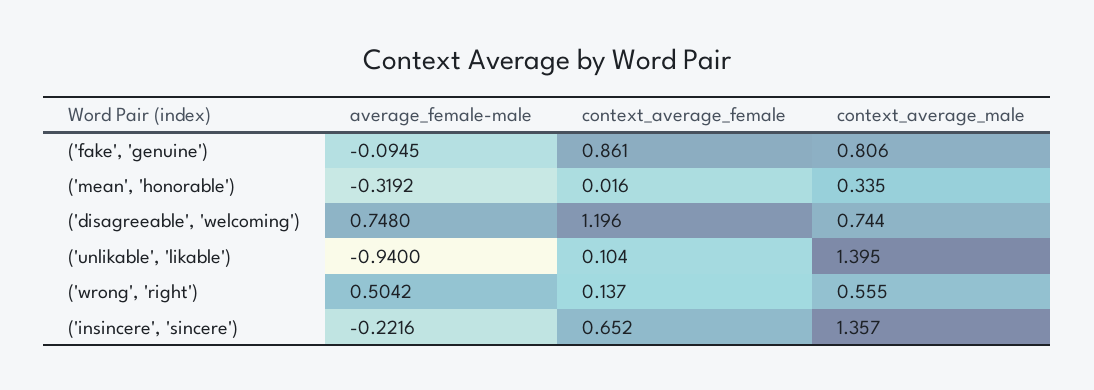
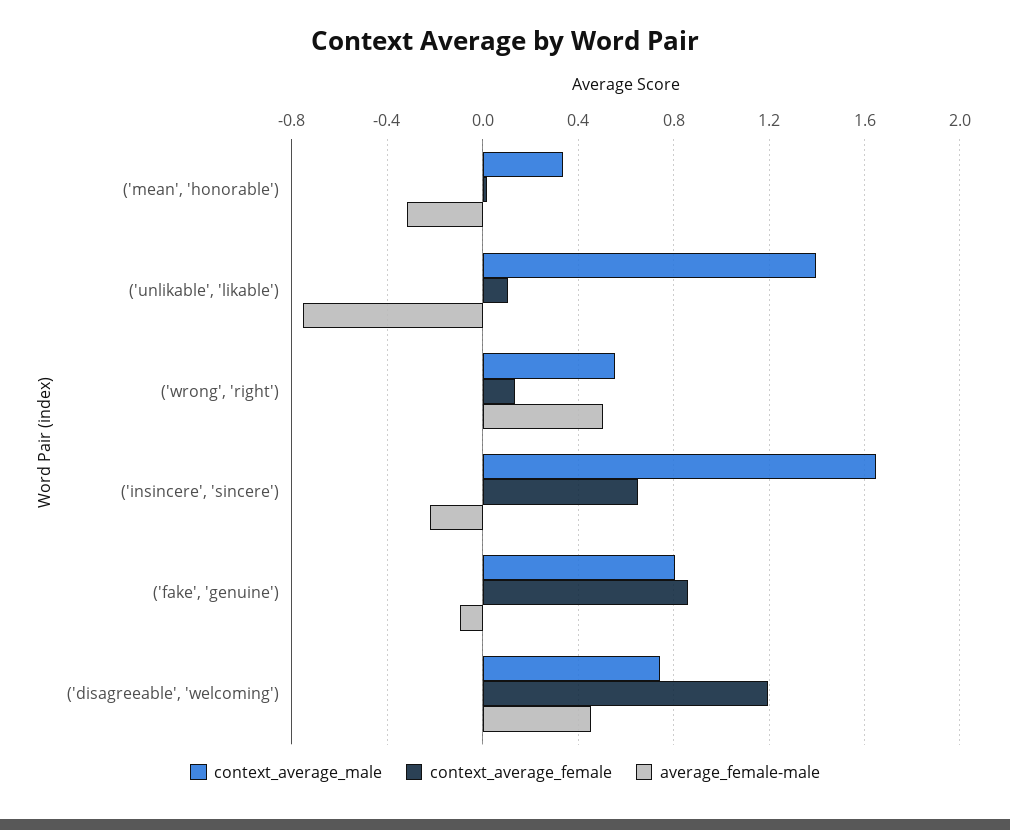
average_female-male, ('disagreeable', 'welcoming'): 0.748 -> 0.45
average_female-male, ('unlikable', 'likable'): -0.94 -> -0.75
context_average_male, ('insincere', 'sincere'): 1.357 -> 1.65

